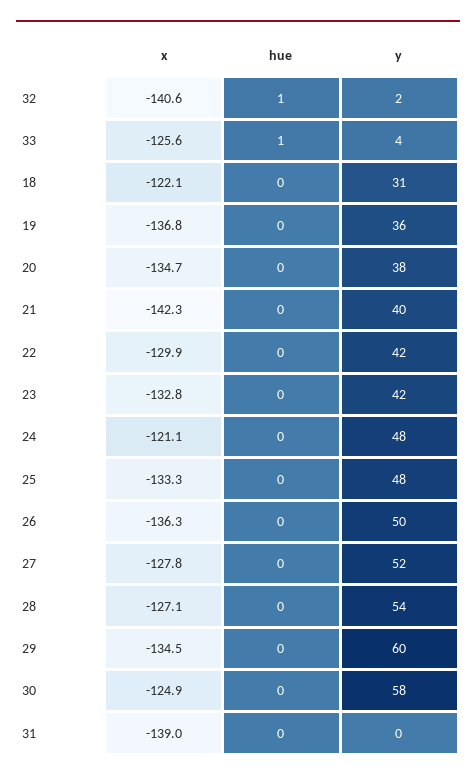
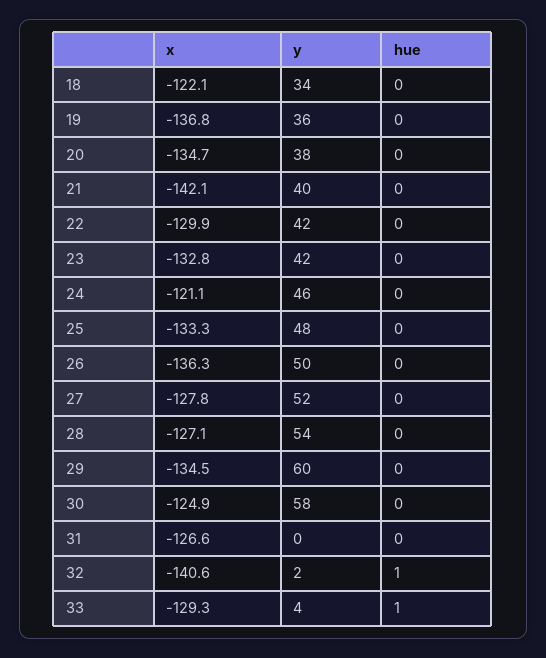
x, 33: -125.6 -> -129.3
y, 18: 31 -> 34
x, 21: -142.3 -> -142.1
y, 24: 48 -> 46
x, 31: -139 -> -126.6

